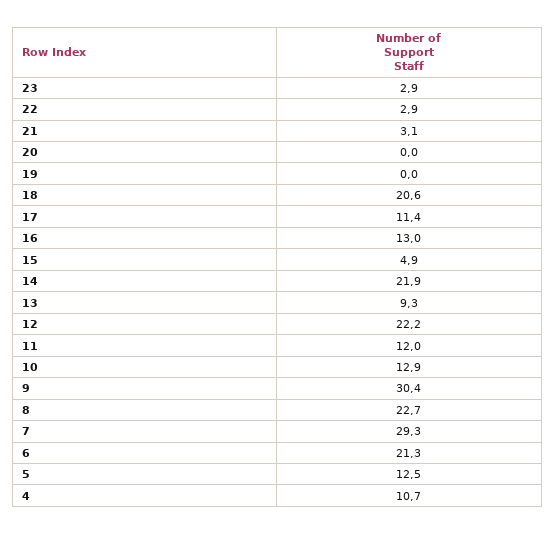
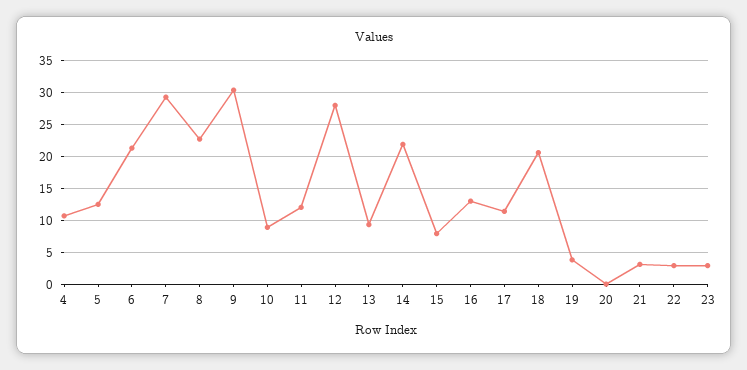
19: 0 -> 4
15: 4.9 -> 8
12: 22.2 -> 28
10: 12.9 -> 9

